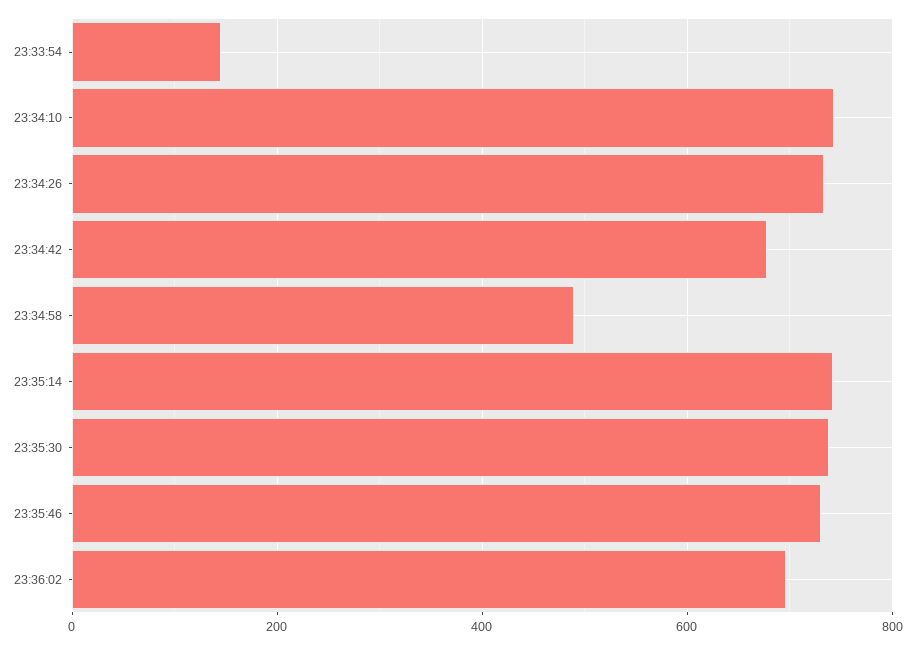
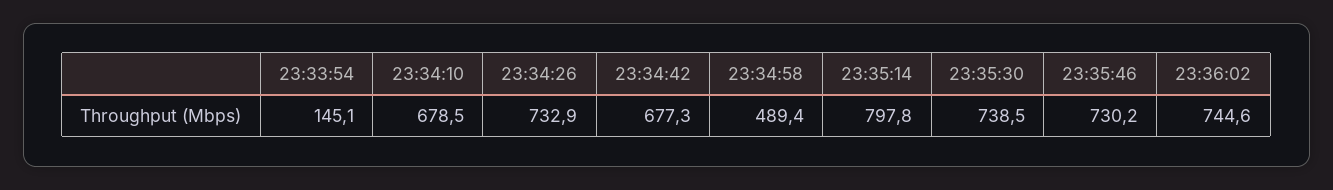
23:34:10: 740 -> 678.5
23:35:14: 740 -> 797.8
23:36:02: 700 -> 744.6

